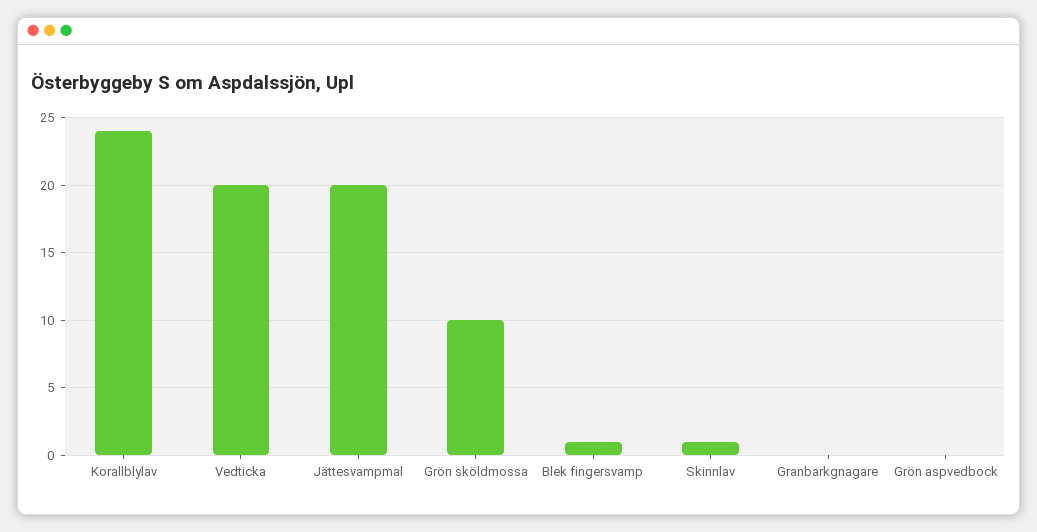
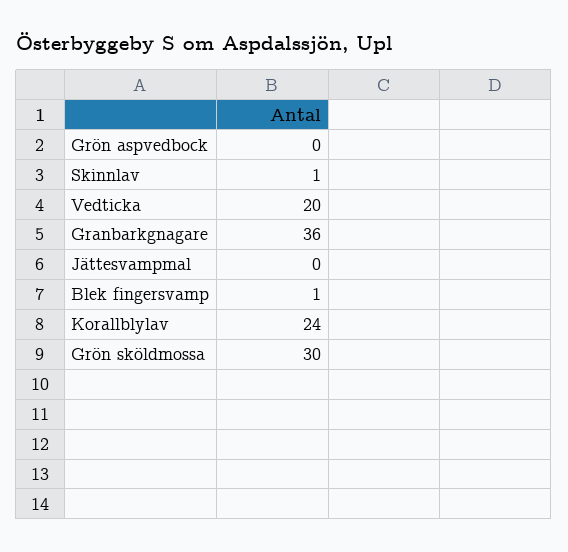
Jättesvampmal: 20 -> 0
Grön sköldmossa: 10 -> 30
Granbarkgnagare: 0 -> 36

